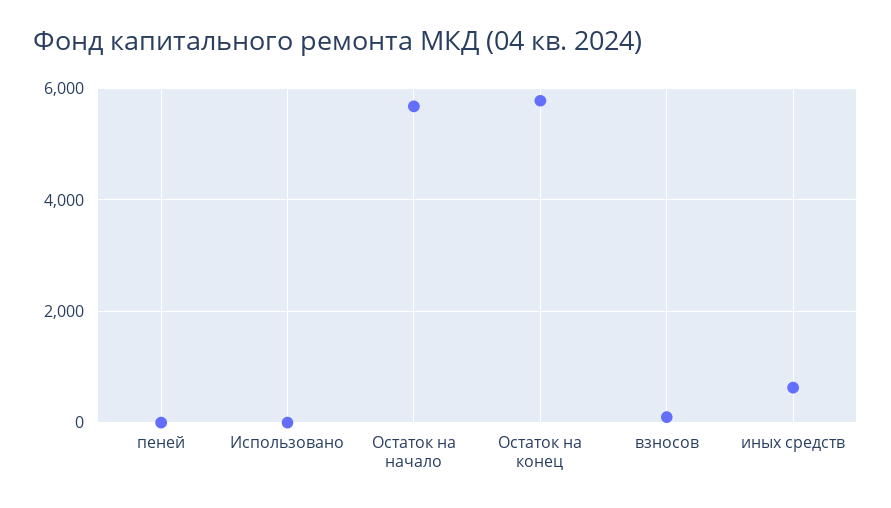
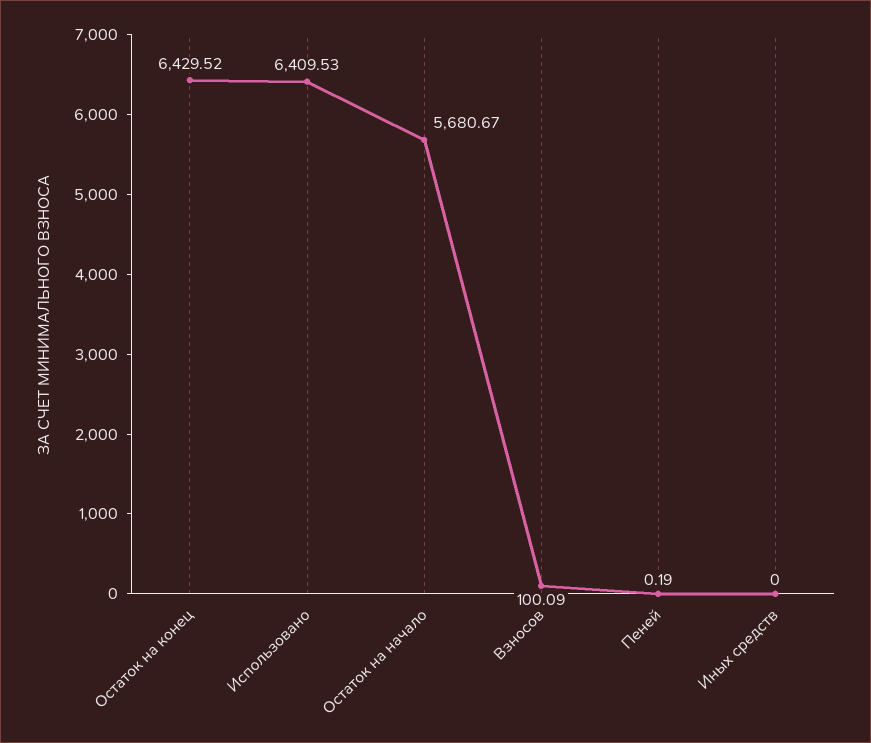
Использовано: 0 -> 6409.53
Остаток на конец: 5800 -> 6429.52
иных средств: 600 -> 0

